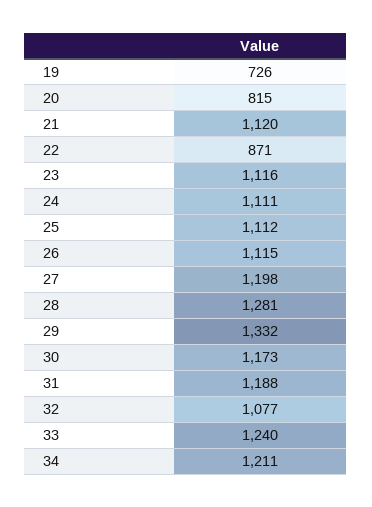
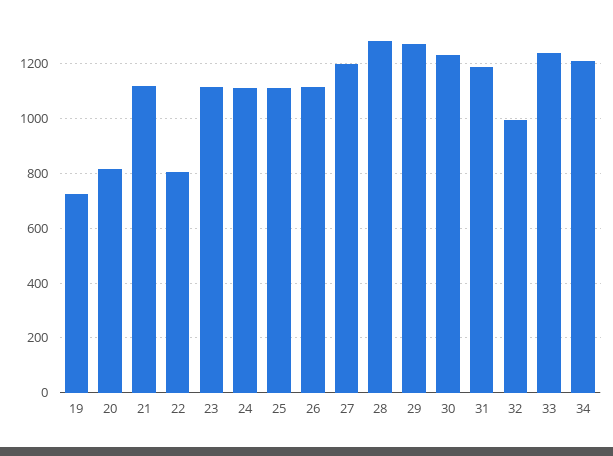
22: 871 -> 800
29: 1332 -> 1275
30: 1173 -> 1225
32: 1077 -> 1000

